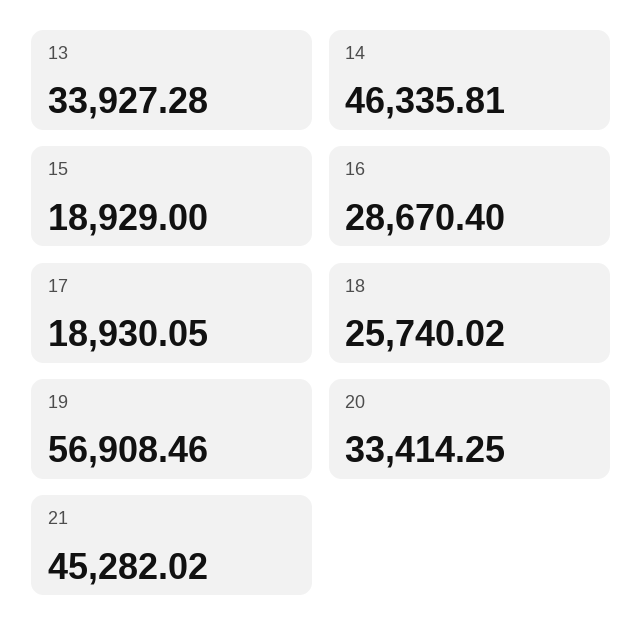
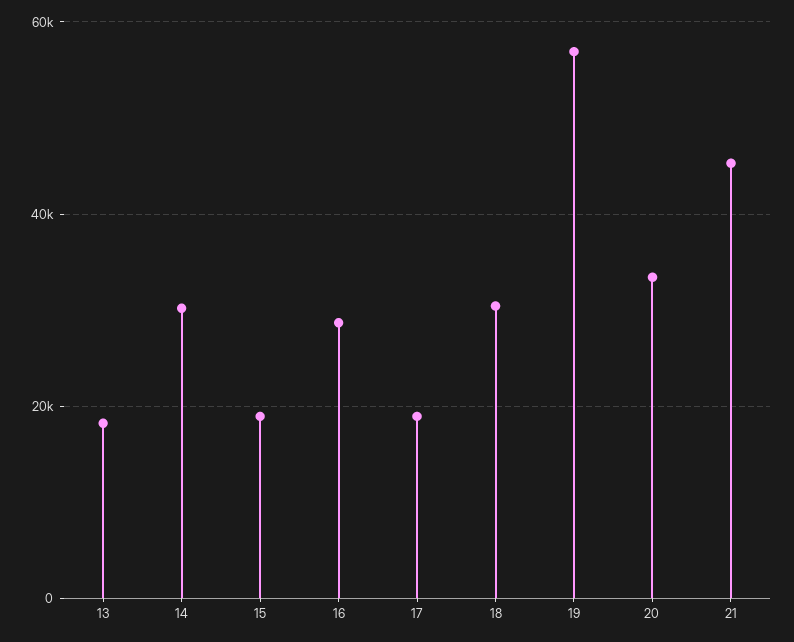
13: 33927.28 -> 18000
14: 46335.81 -> 30000
18: 25740.02 -> 30000

